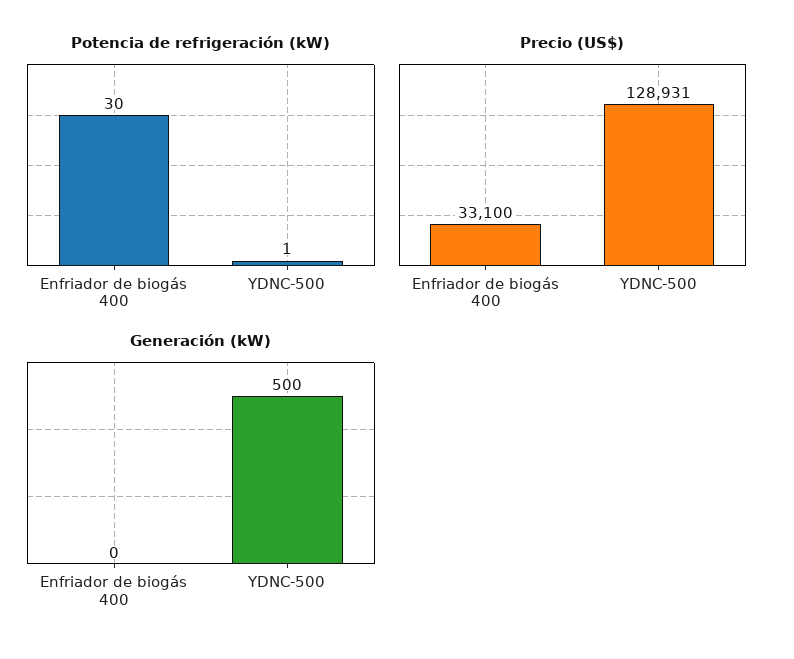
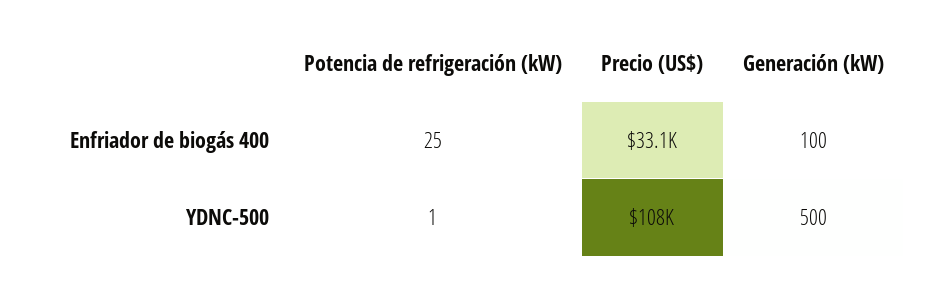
Potencia de refrigeración (kW), Enfriador de biogás 400: 30 -> 25
Precio (US$), YDNC-500: 128931 -> 108000
Generación (kW), Enfriador de biogás 400: 0 -> 100

